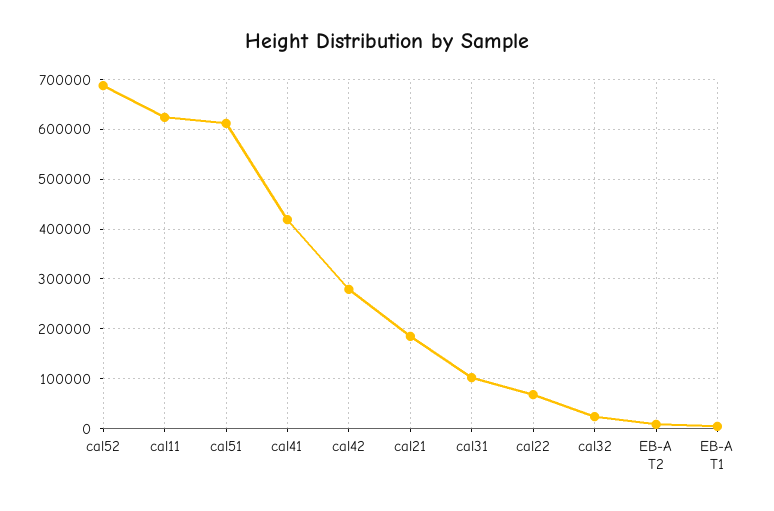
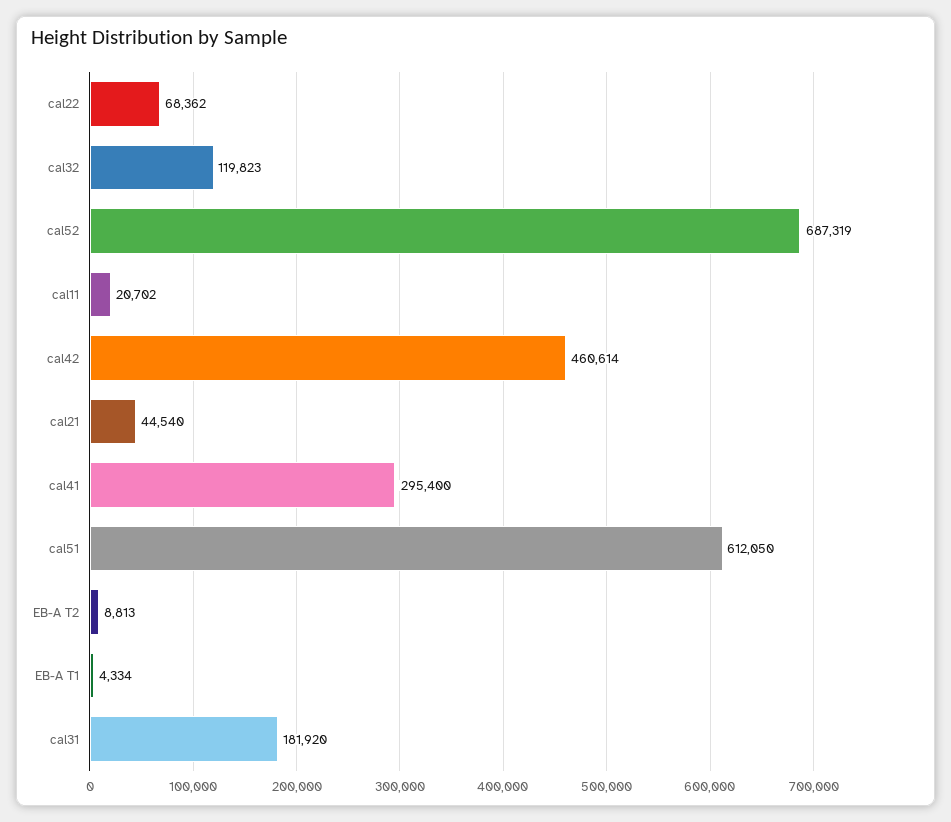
cal11: 620000 -> 20702
cal41: 420000 -> 295400
cal42: 280000 -> 460614
cal21: 180000 -> 44540
cal31: 100000 -> 181920
cal32: 20000 -> 119823

